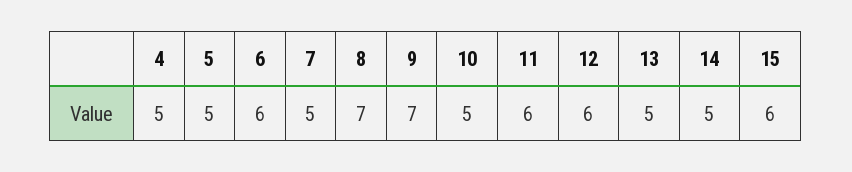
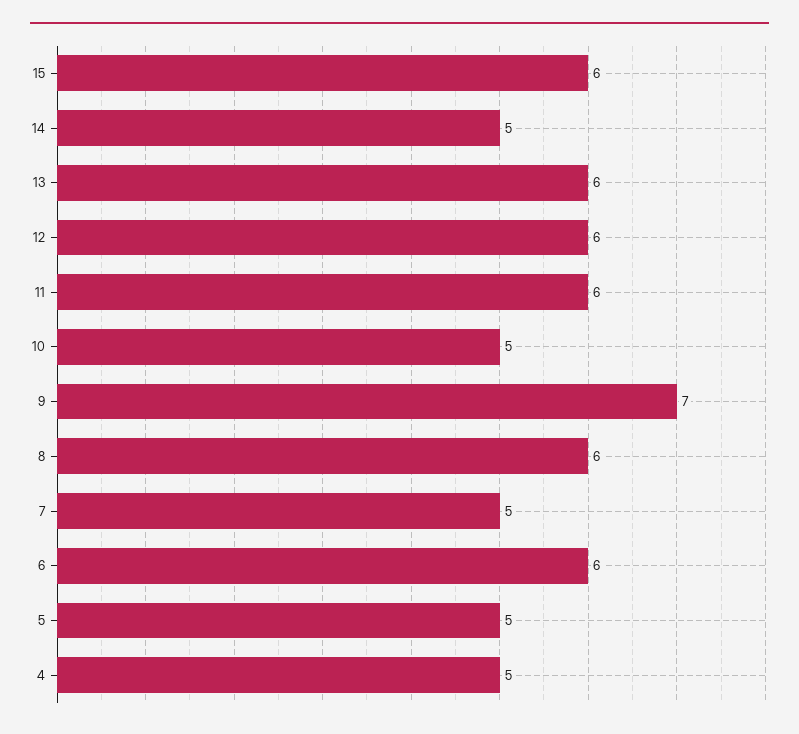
8: 7 -> 6
13: 5 -> 6

